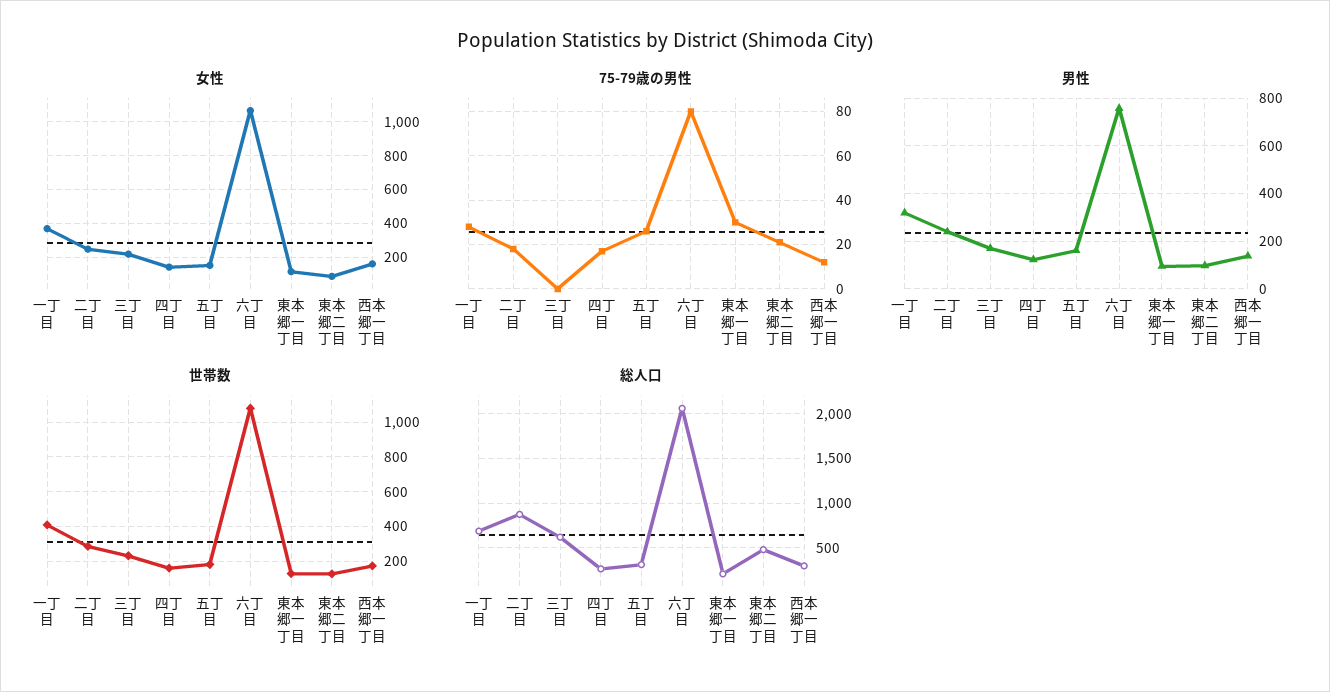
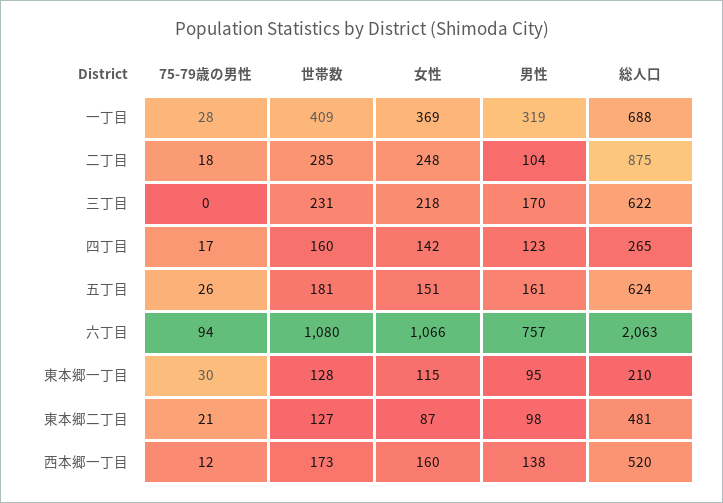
75-79歳の男性, 六丁目: 80 -> 94
男性, 二丁目: 250 -> 104
総人口, 五丁目: 300 -> 624
総人口, 西本郷一丁目: 300 -> 520

